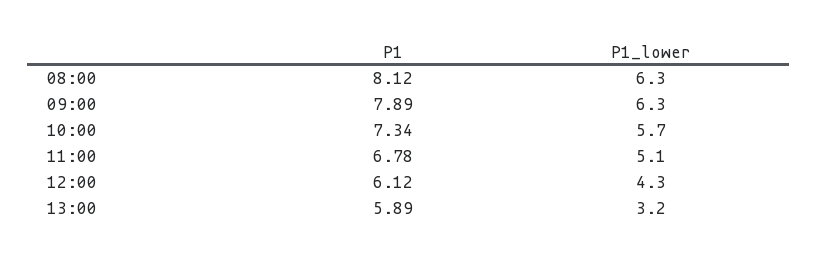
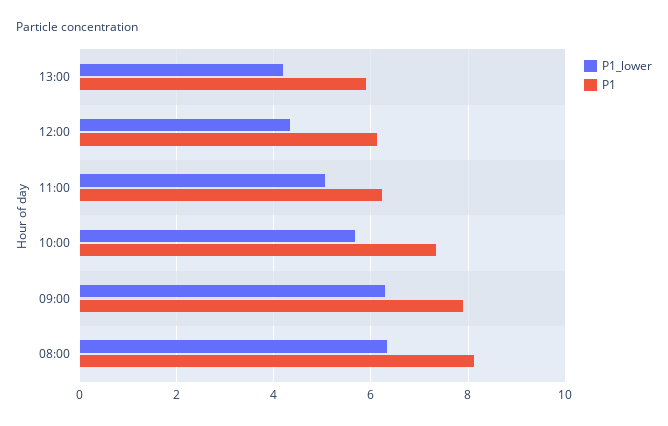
P1, 11:00: 6.78 -> 6.2
P1_lower, 13:00: 3.2 -> 4.2

